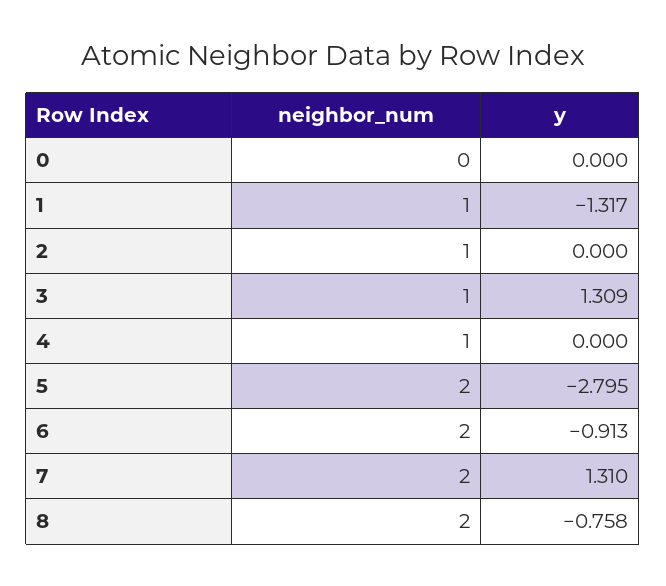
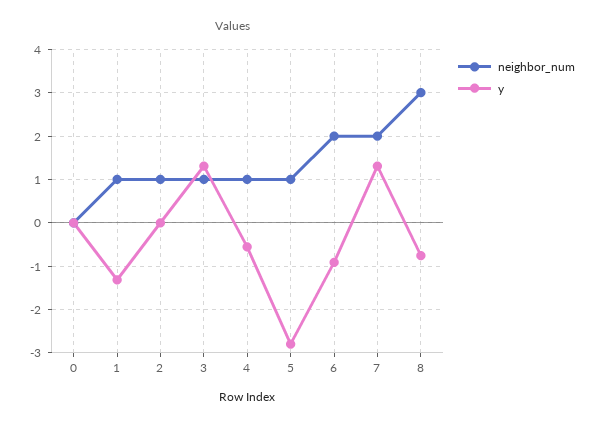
y, 4: 0 -> -0.6
neighbor_num, 5: 2 -> 1
neighbor_num, 8: 2 -> 3

